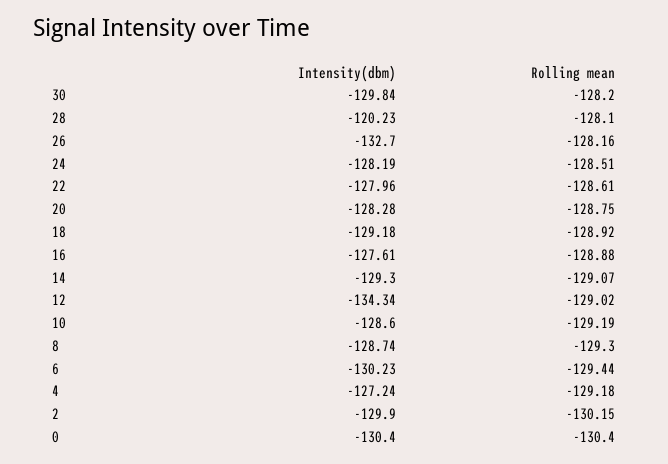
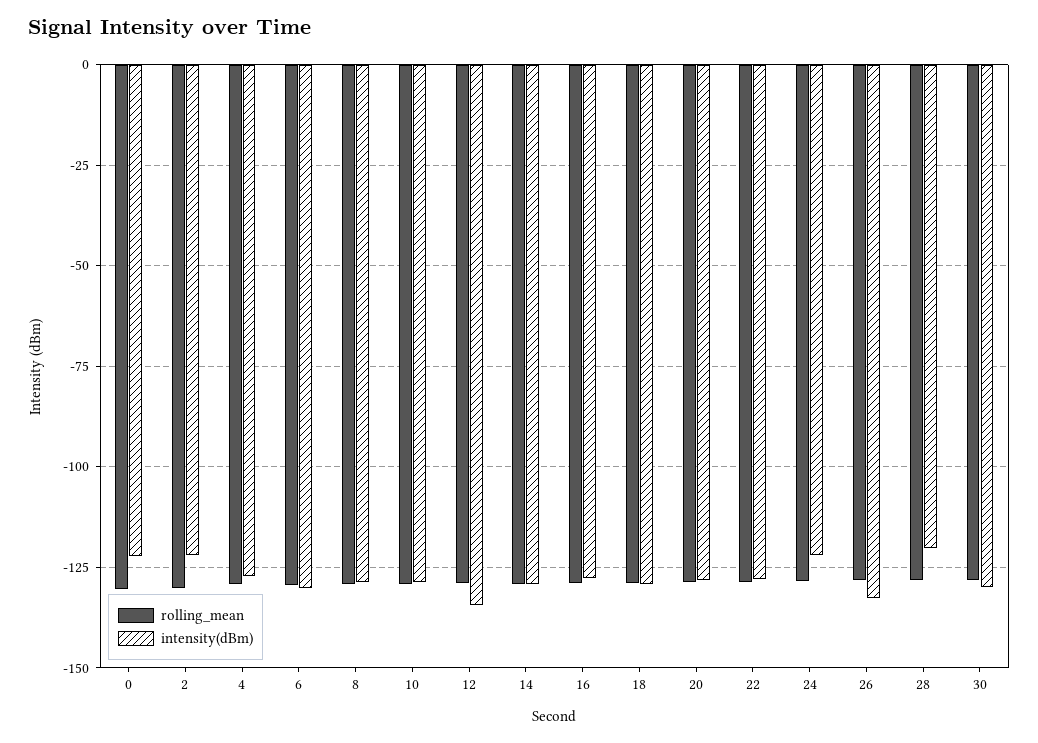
Intensity(dbm), 24: -128.19 -> -122.5
Intensity(dbm), 2: -129.9 -> -122.5
Intensity(dbm), 0: -130.4 -> -122.5

